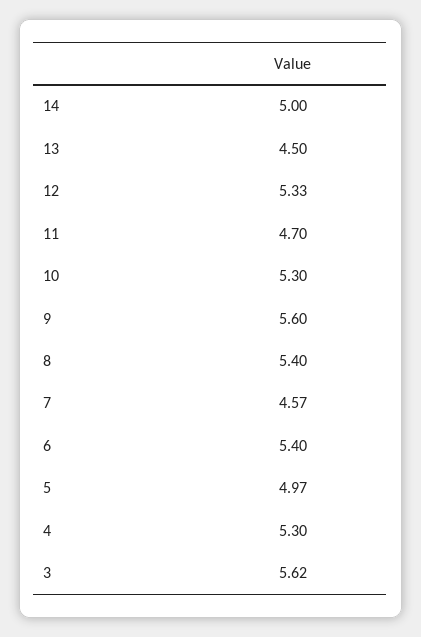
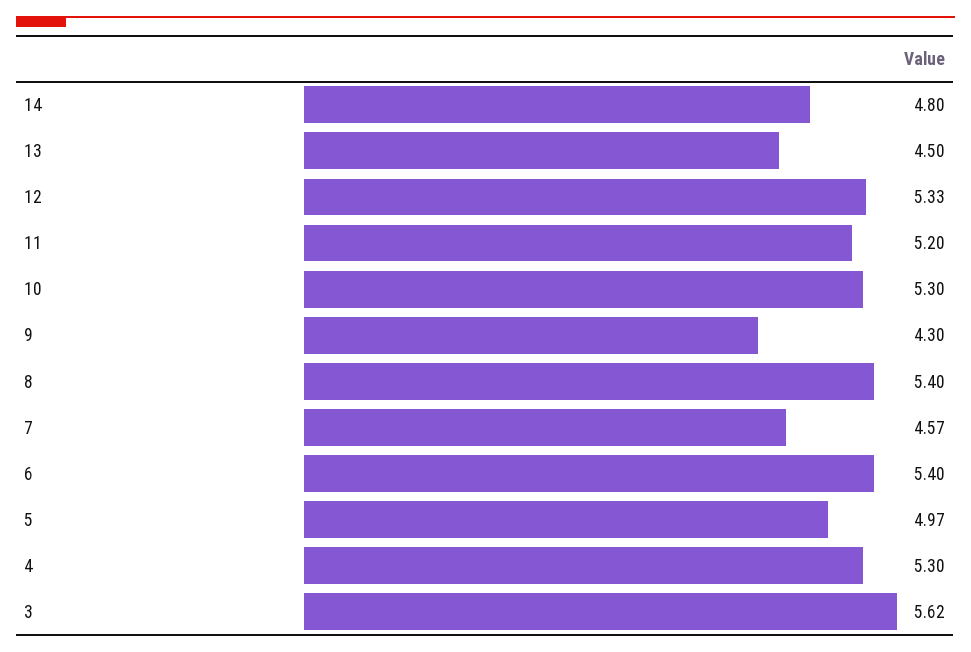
14: 5 -> 4.8
11: 4.7 -> 5.2
9: 5.6 -> 4.3

